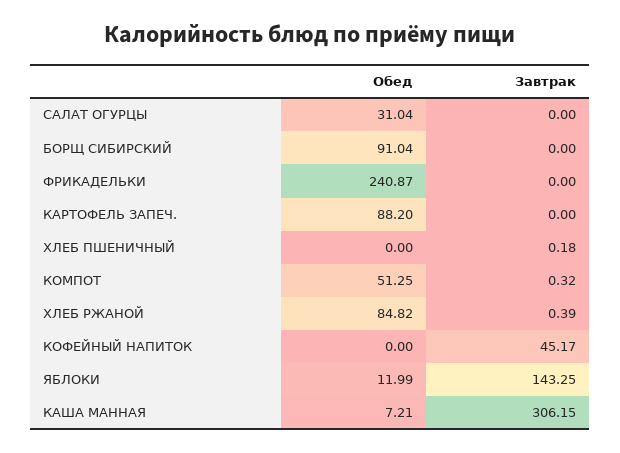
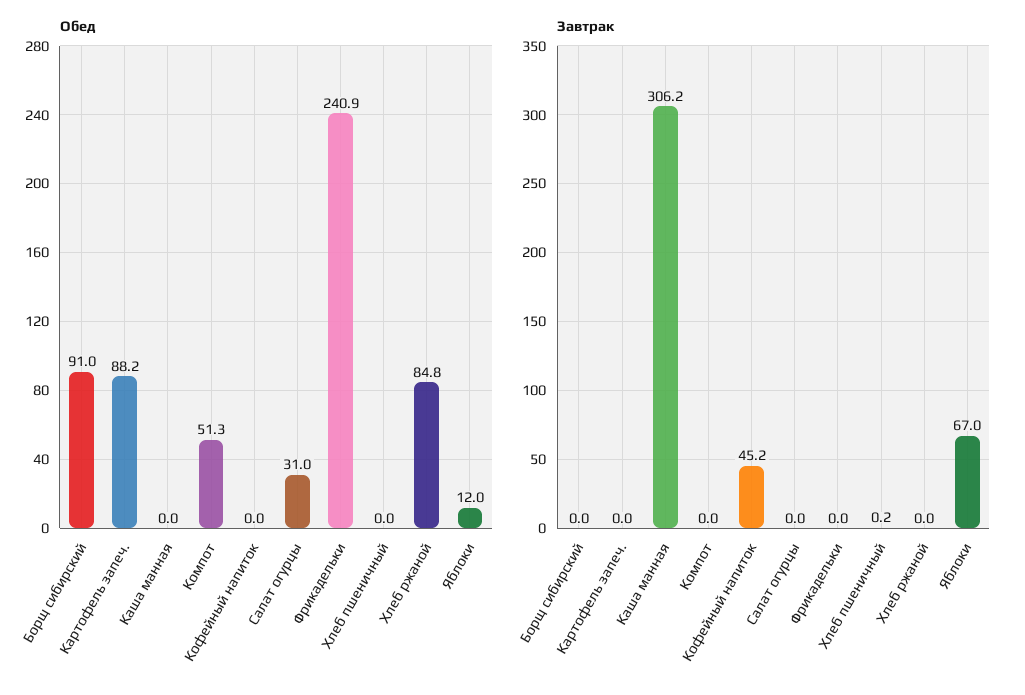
Завтрак, КОМПОТ: 0.32 -> 0
Завтрак, ХЛЕБ РЖАНОЙ: 0.39 -> 0
Завтрак, ЯБЛОКИ: 143.25 -> 67
Обед, КАША МАННАЯ: 7.21 -> 0

